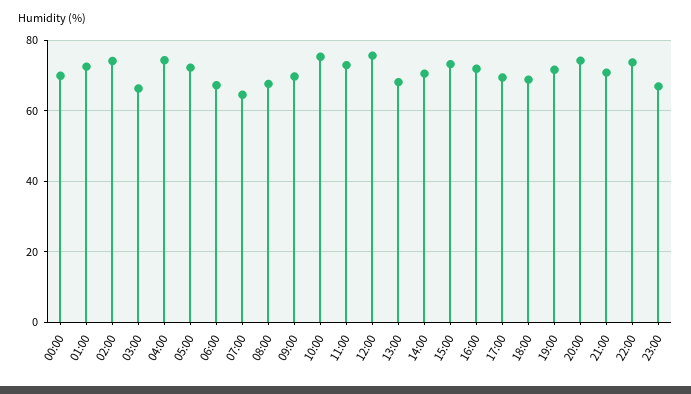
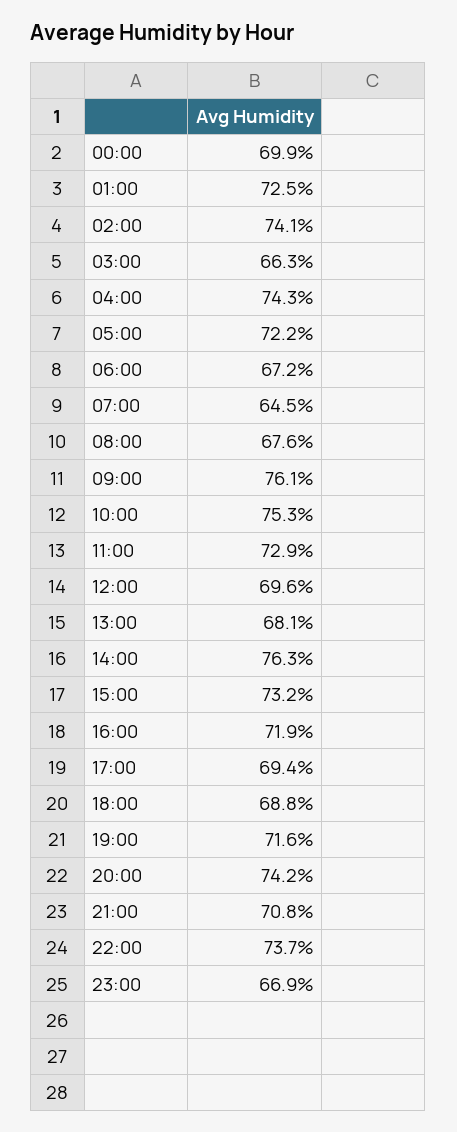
09:00: 70 -> 76.1
12:00: 76 -> 69.6
14:00: 70 -> 76.3

